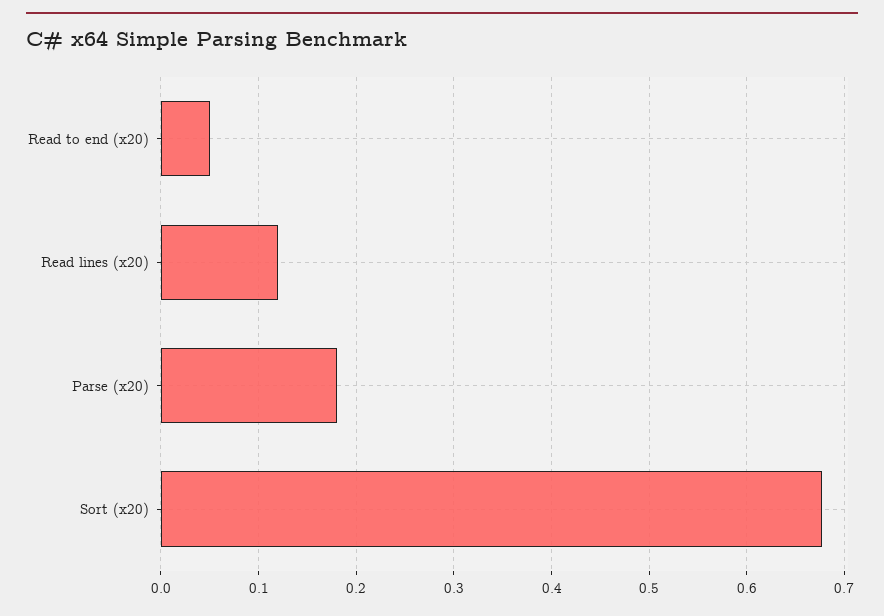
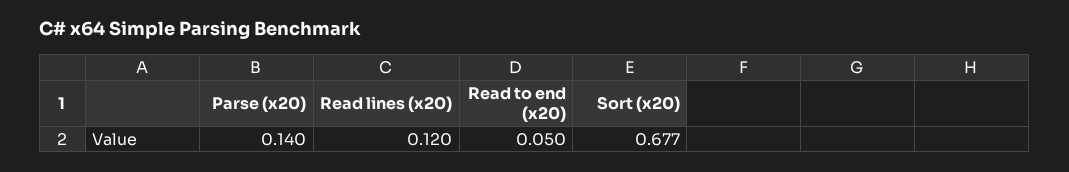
Parse (x20): 0.18 -> 0.14

